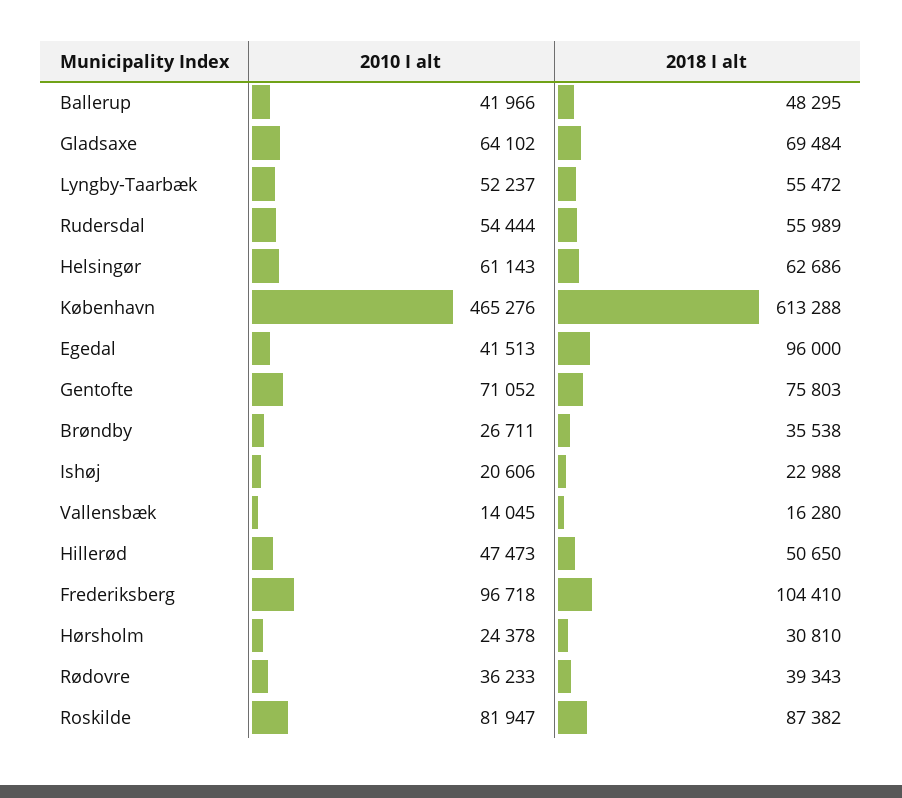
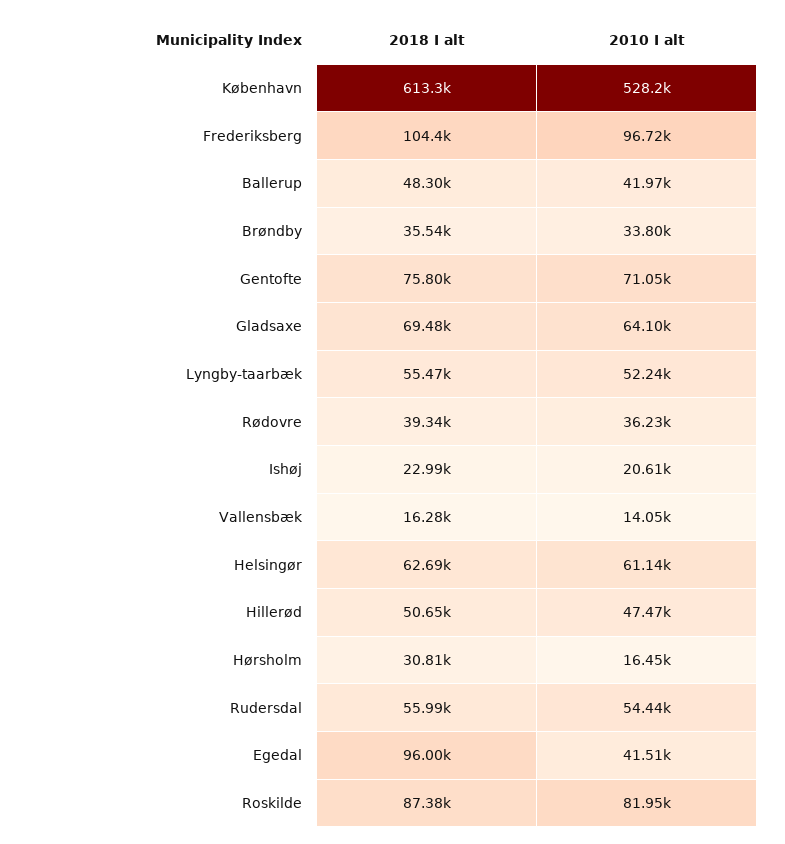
2010 I alt, København: 465276 -> 528200
2010 I alt, Brøndby: 26711 -> 33800
2010 I alt, Hørsholm: 24378 -> 16450

